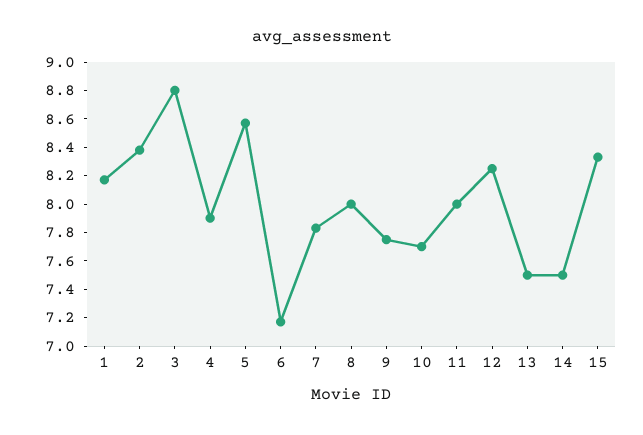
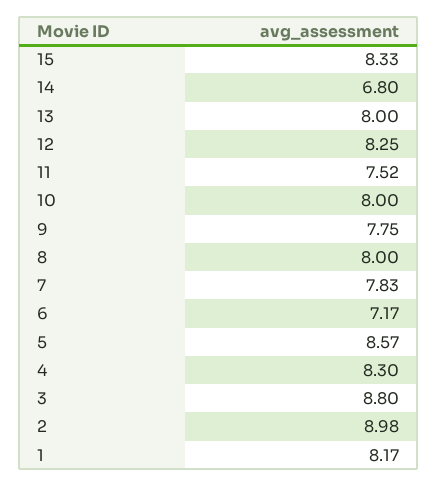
2: 8.4 -> 8.98
4: 7.9 -> 8.3
10: 7.7 -> 8
11: 8 -> 7.52
13: 7.5 -> 8
14: 7.5 -> 6.8

